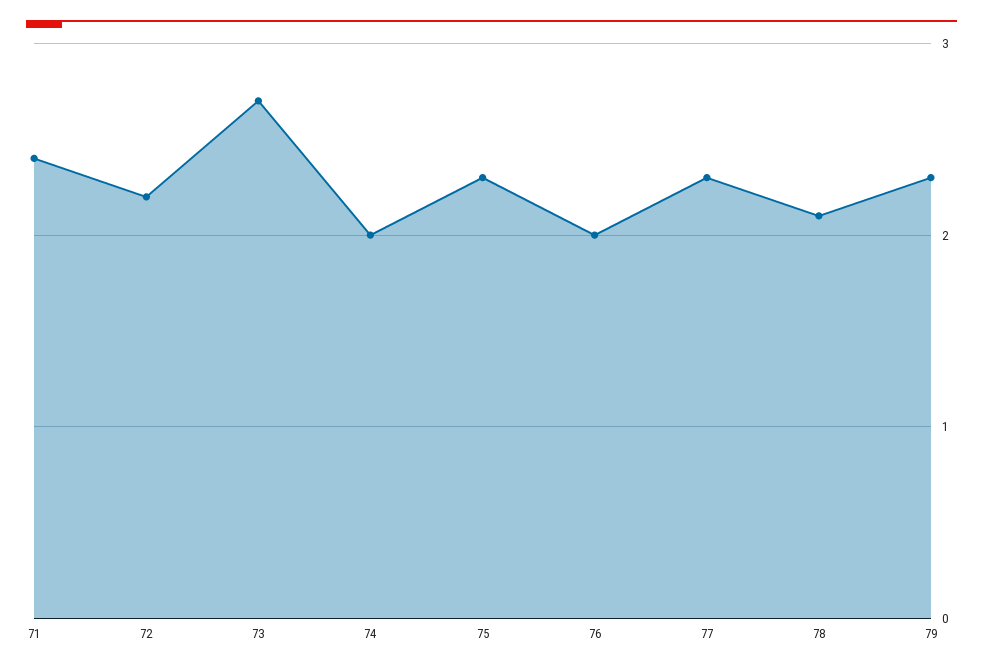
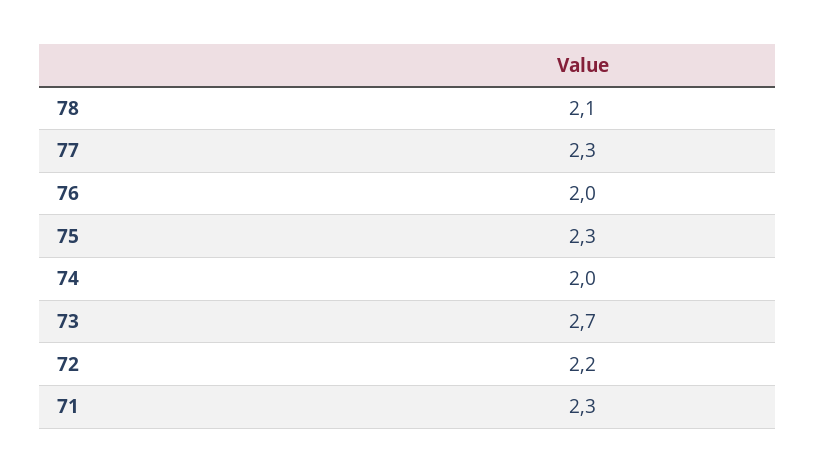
71: 2.4 -> 2.3
79: 2.3 -> none

